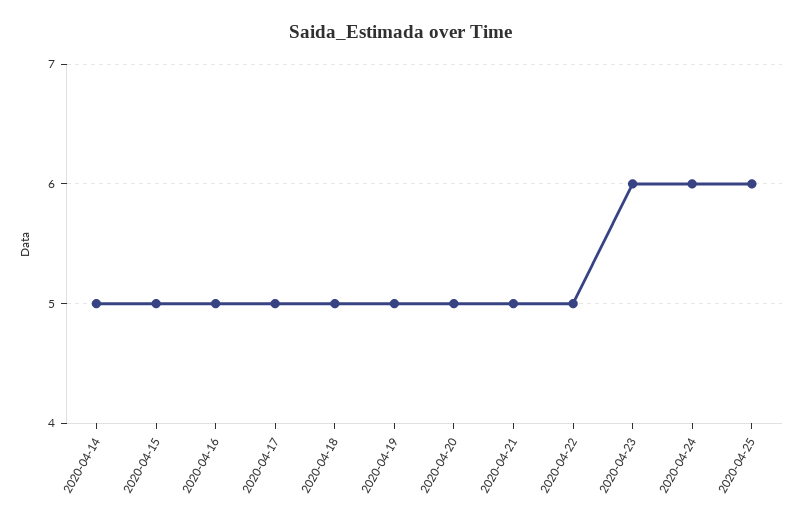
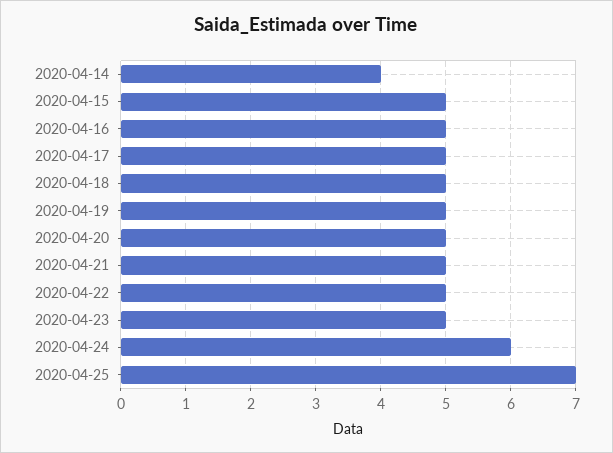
2020-04-14: 5 -> 4
2020-04-23: 6 -> 5
2020-04-25: 6 -> 7

